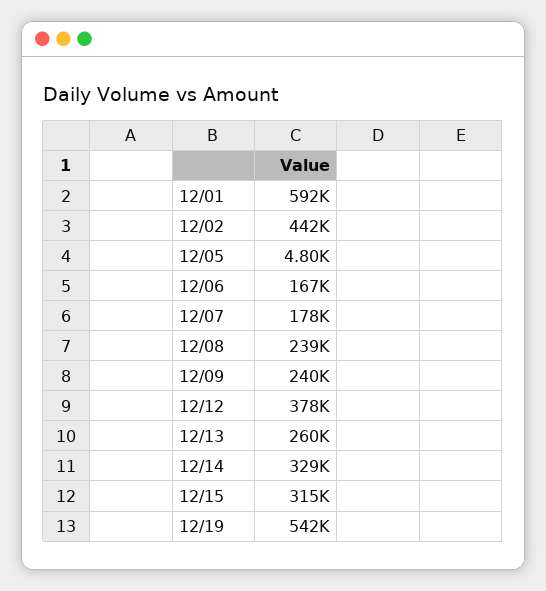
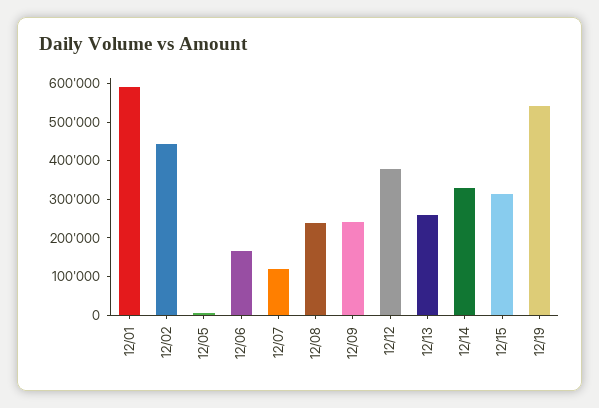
12/07: 178000 -> 125000

